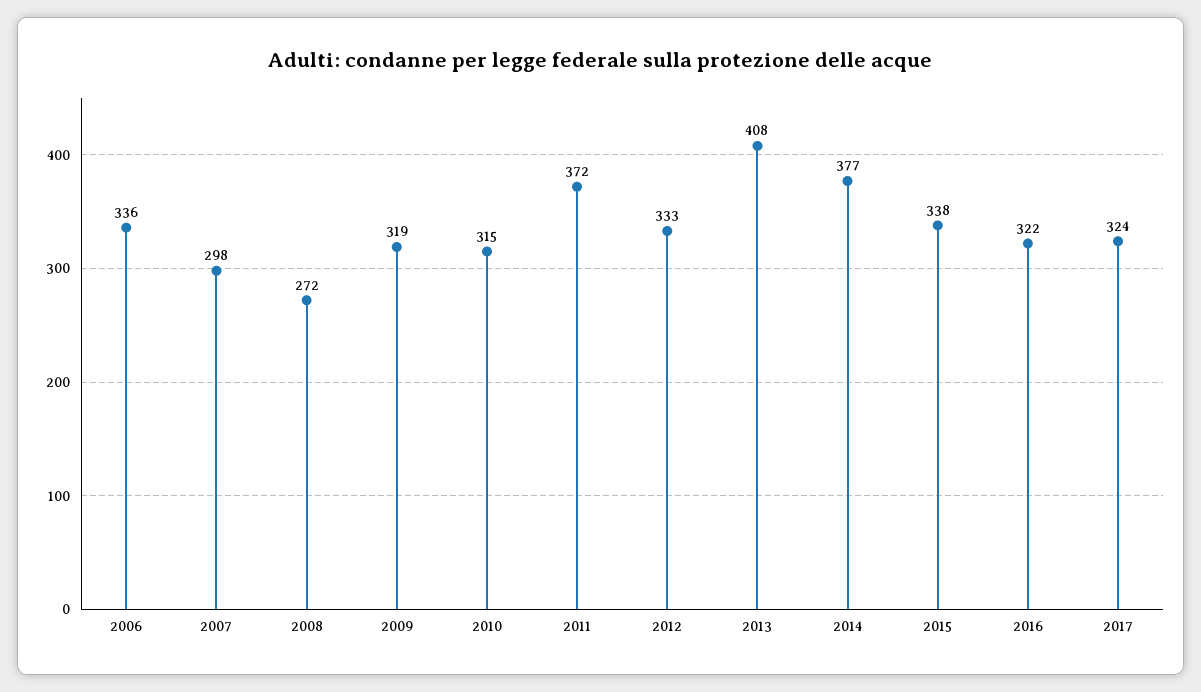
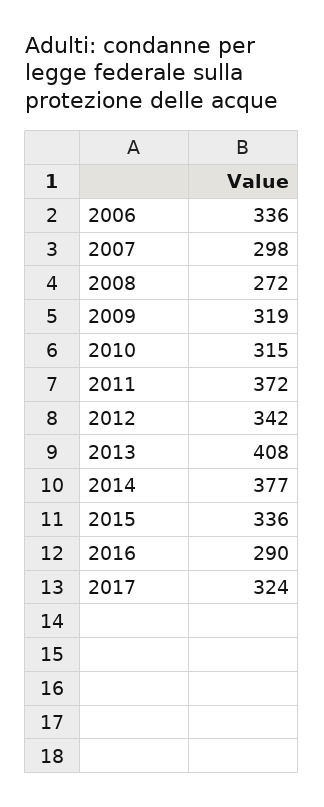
2012: 333 -> 342
2015: 338 -> 336
2016: 322 -> 290

